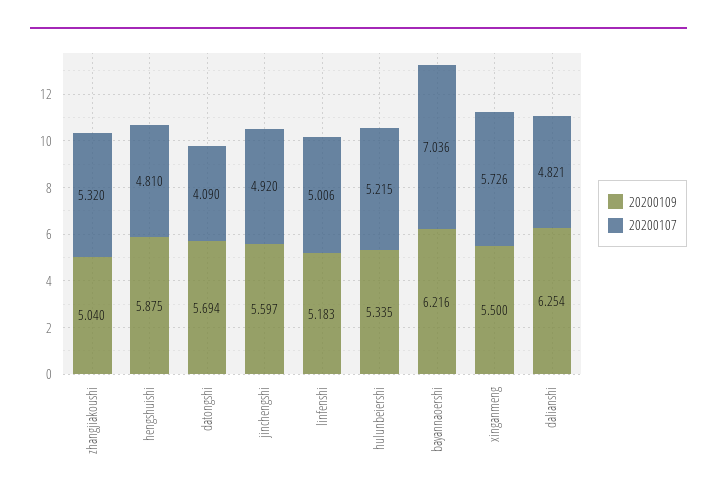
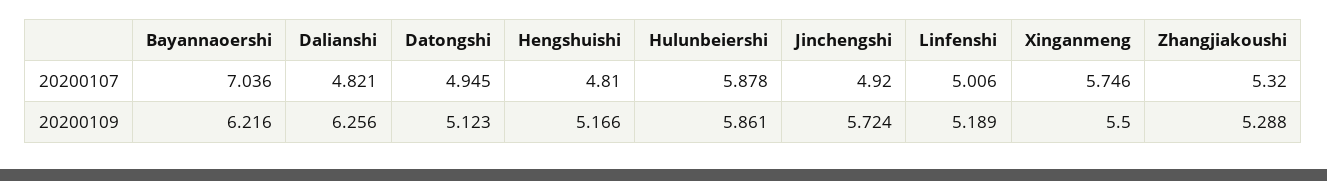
20200109, zhangjiakoushi: 5.04 -> 5.288
20200109, hengshuishi: 5.875 -> 5.166
20200109, datongshi: 5.694 -> 5.123
20200107, datongshi: 4.09 -> 4.945
20200109, jinchengshi: 5.597 -> 5.724
20200109, linfenshi: 5.183 -> 5.189
20200109, hulunbeiershi: 5.335 -> 5.861
20200107, hulunbeiershi: 5.215 -> 5.878
20200107, xinganmeng: 5.726 -> 5.746
20200109, dalianshi: 6.254 -> 6.256

